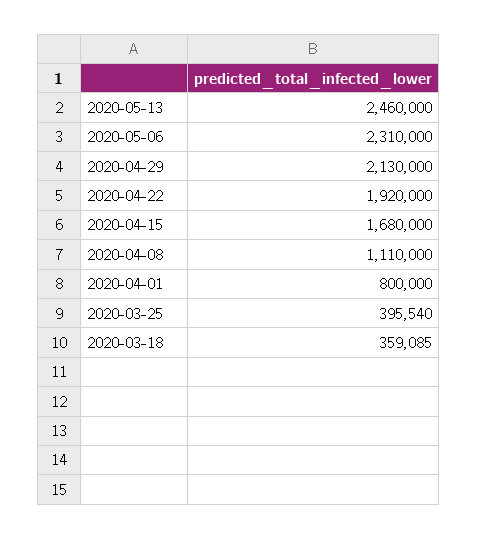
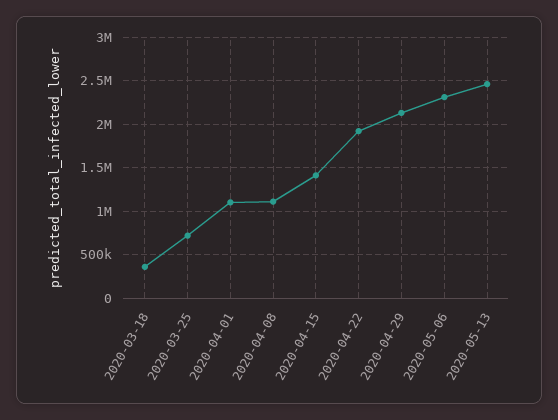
2020-04-15: 1680000 -> 1400000
2020-04-01: 800000 -> 1100000
2020-03-25: 395540 -> 700000

